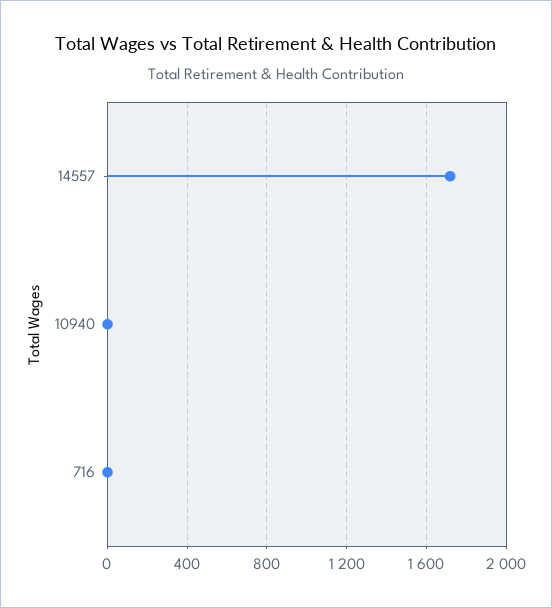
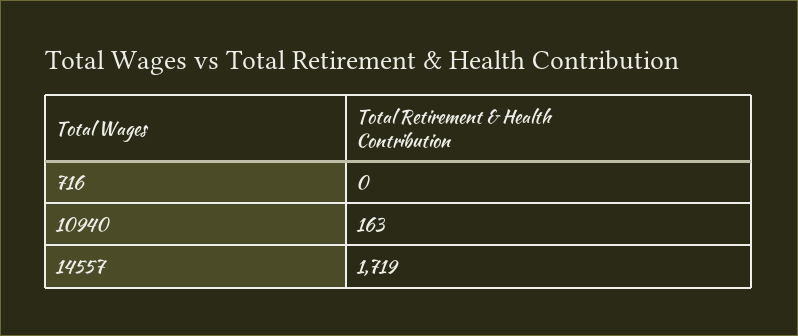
10940: 0 -> 163

